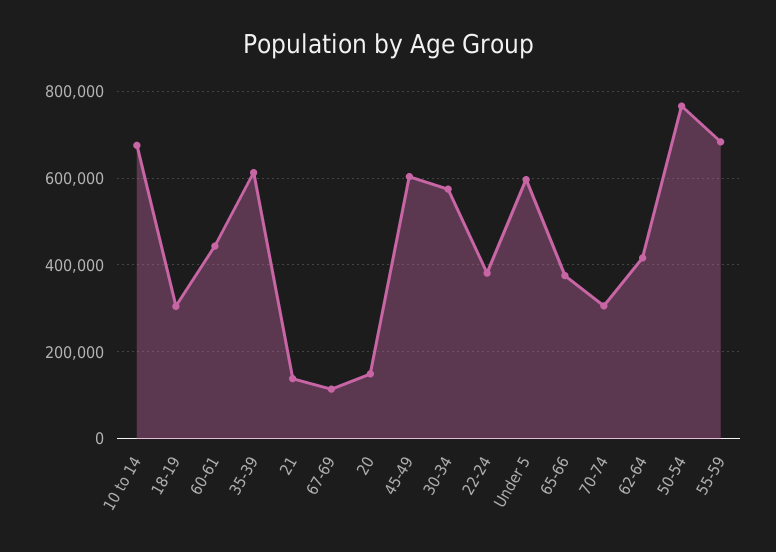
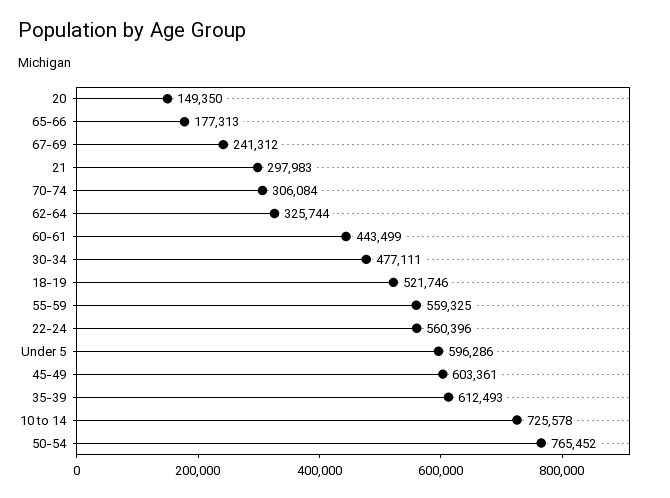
10 to 14: 680000 -> 725578
18-19: 300000 -> 521746
21: 140000 -> 297983
67-69: 120000 -> 241312
30-34: 580000 -> 477111
22-24: 380000 -> 560396
65-66: 380000 -> 177313
62-64: 420000 -> 325744
55-59: 680000 -> 559325

